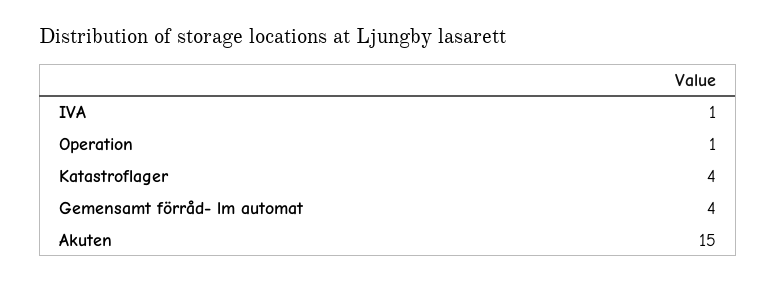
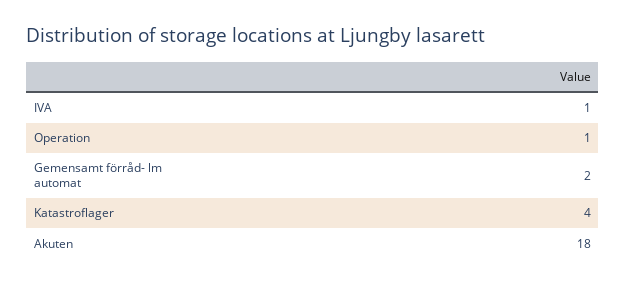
Gemensamt förråd- lm automat: 4 -> 2
Akuten: 15 -> 18

